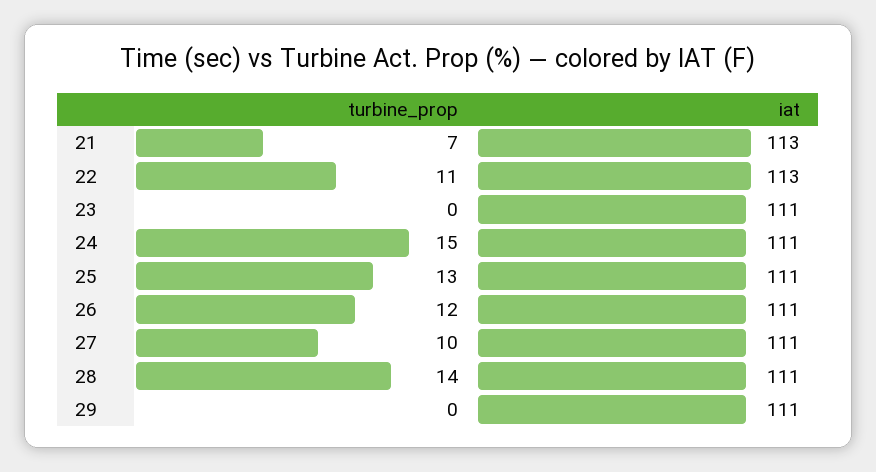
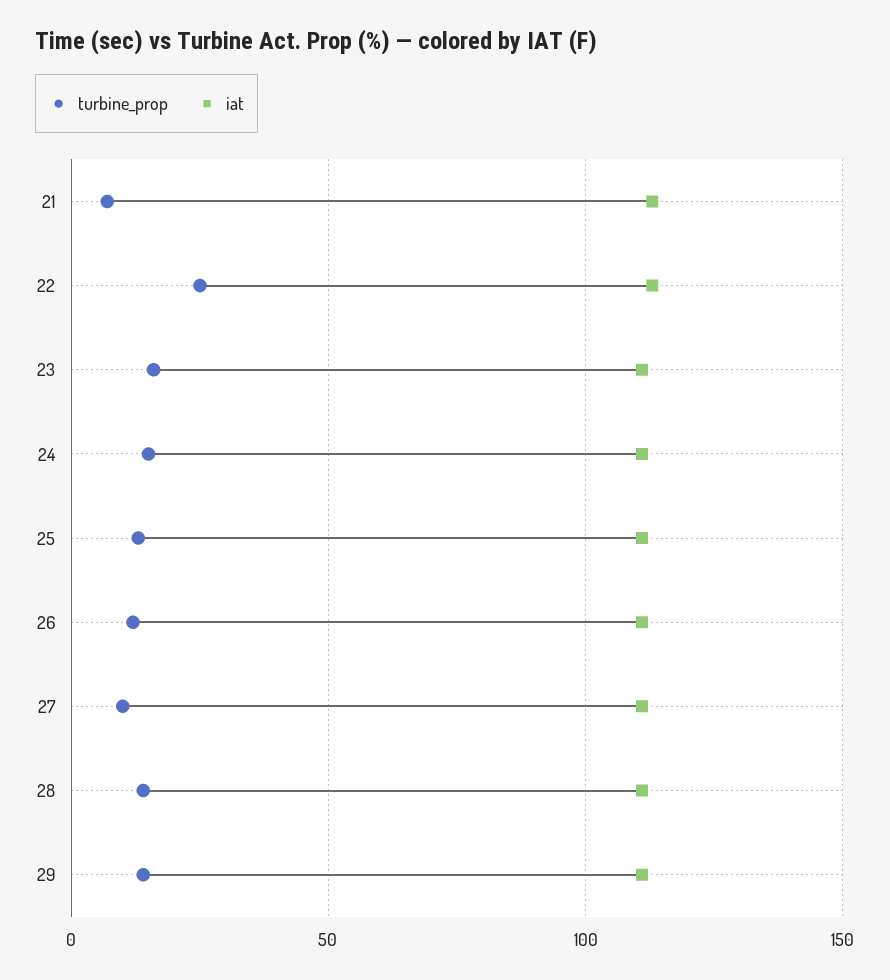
turbine_prop, 22: 11 -> 25
turbine_prop, 23: 0 -> 15
turbine_prop, 29: 0 -> 15

